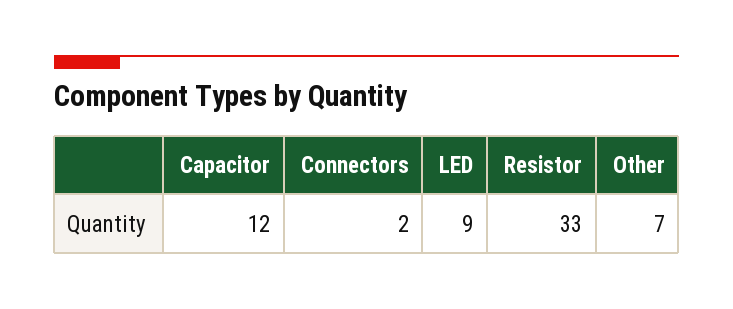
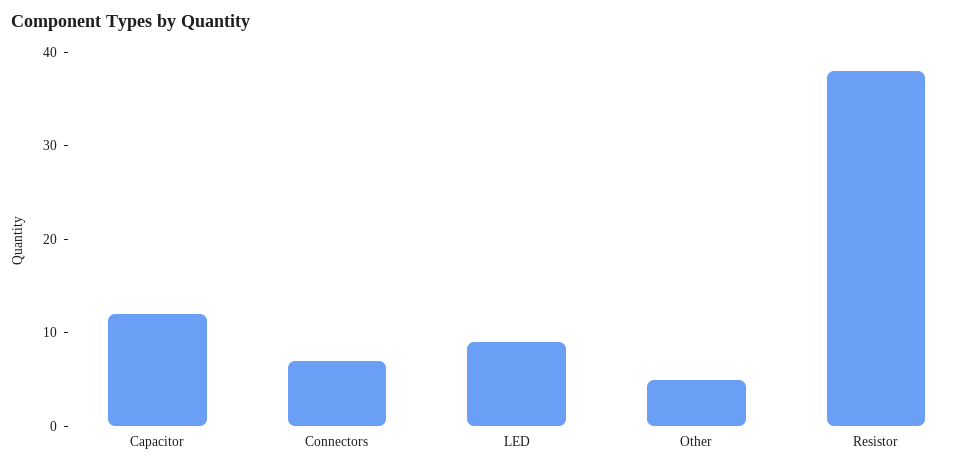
Connectors: 2 -> 7
Resistor: 33 -> 38
Other: 7 -> 5

